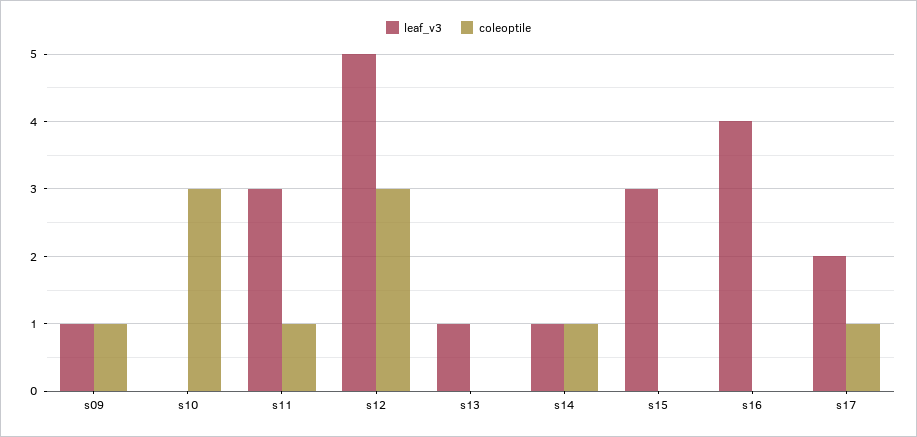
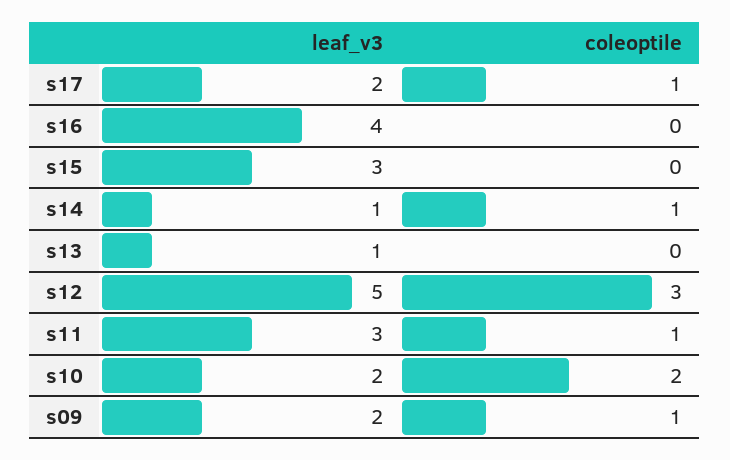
leaf_v3, s09: 1 -> 2
leaf_v3, s10: 0 -> 2
coleoptile, s10: 3 -> 2

